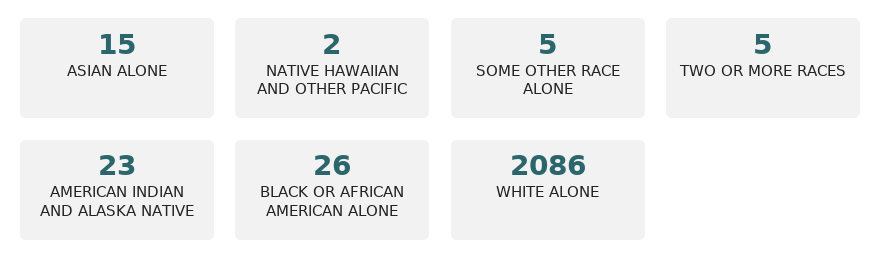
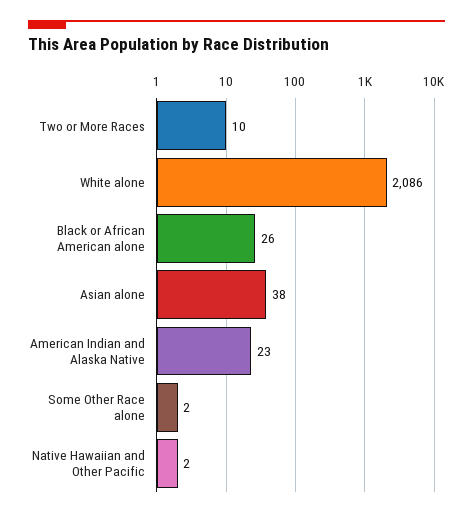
ASIAN ALONE: 15 -> 38
SOME OTHER RACE ALONE: 5 -> 2
TWO OR MORE RACES: 5 -> 10

